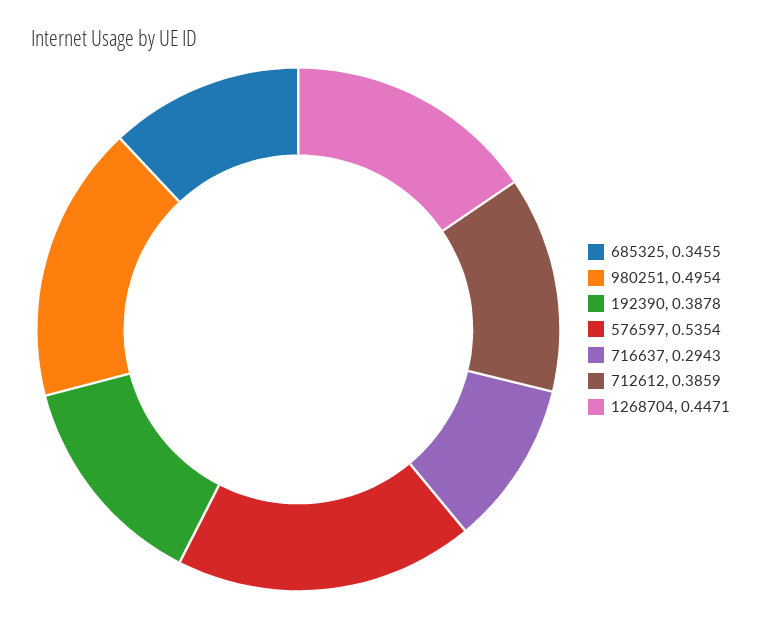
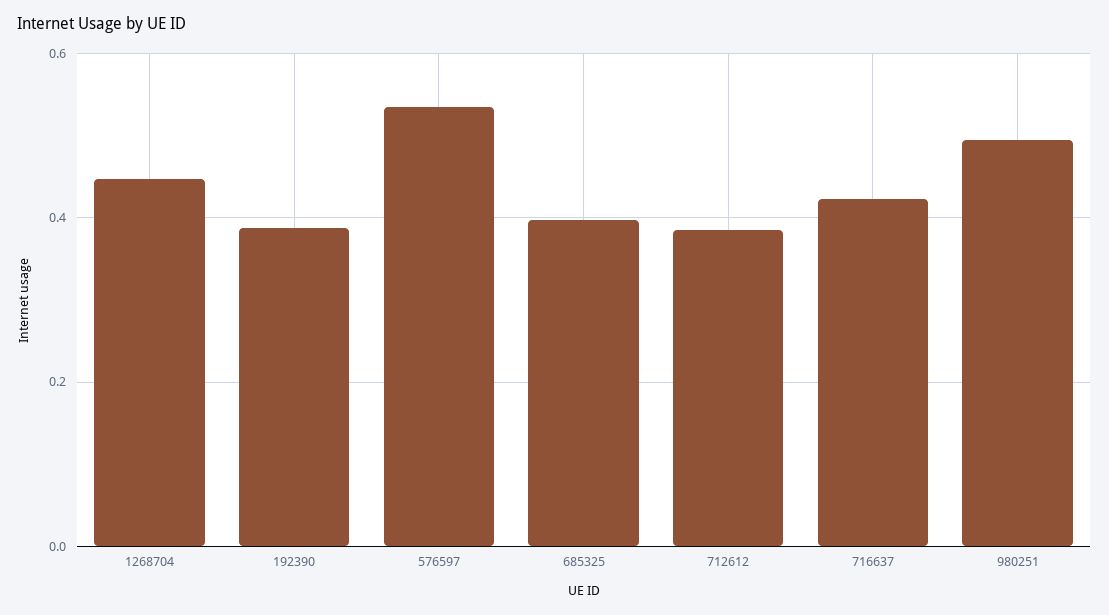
685325: 0.3455 -> 0.4
716637: 0.2943 -> 0.42

